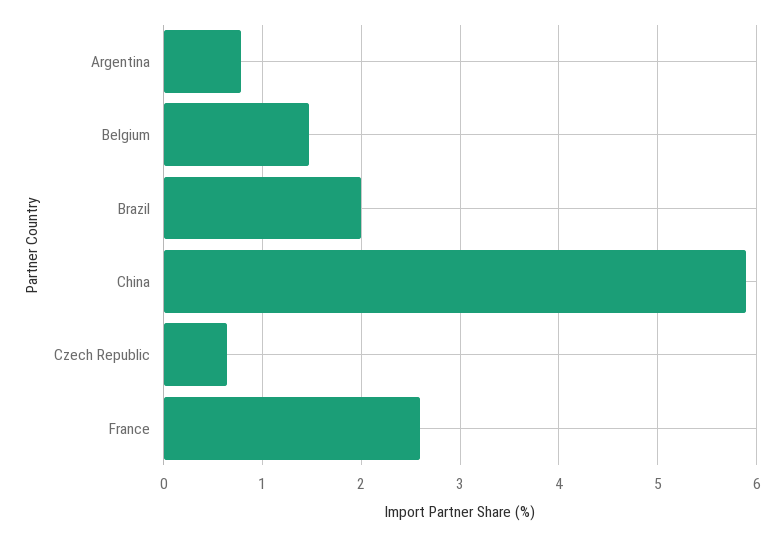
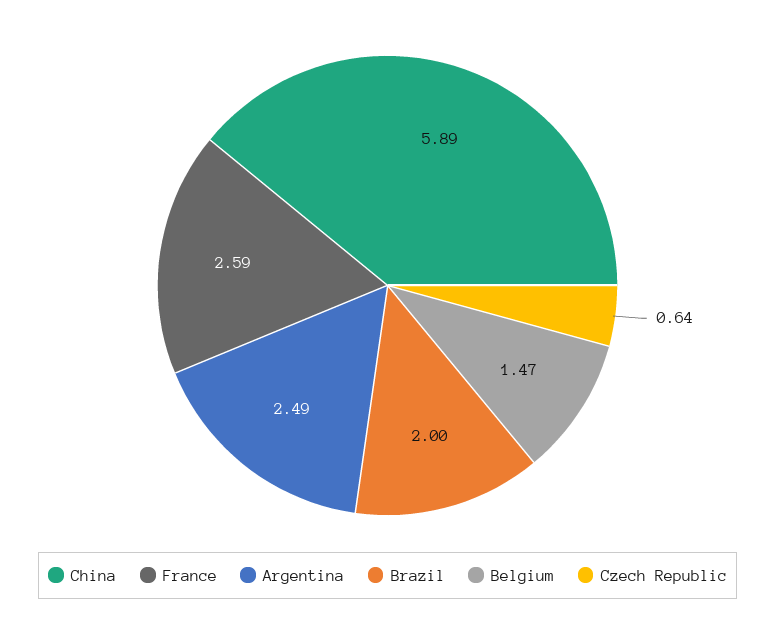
Argentina: 0.8 -> 2.49

